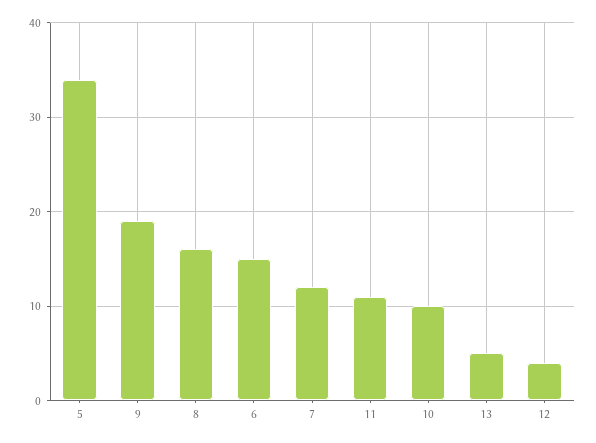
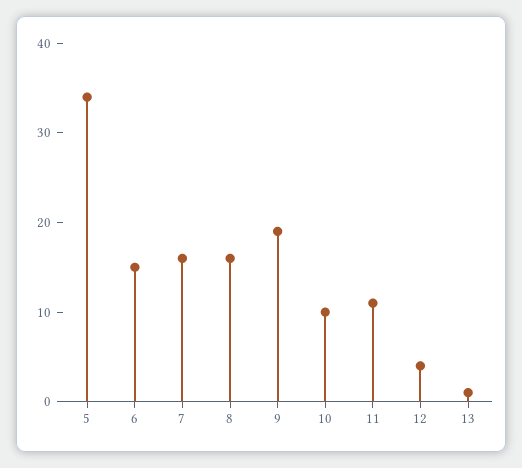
7: 12 -> 16
13: 5 -> 1

